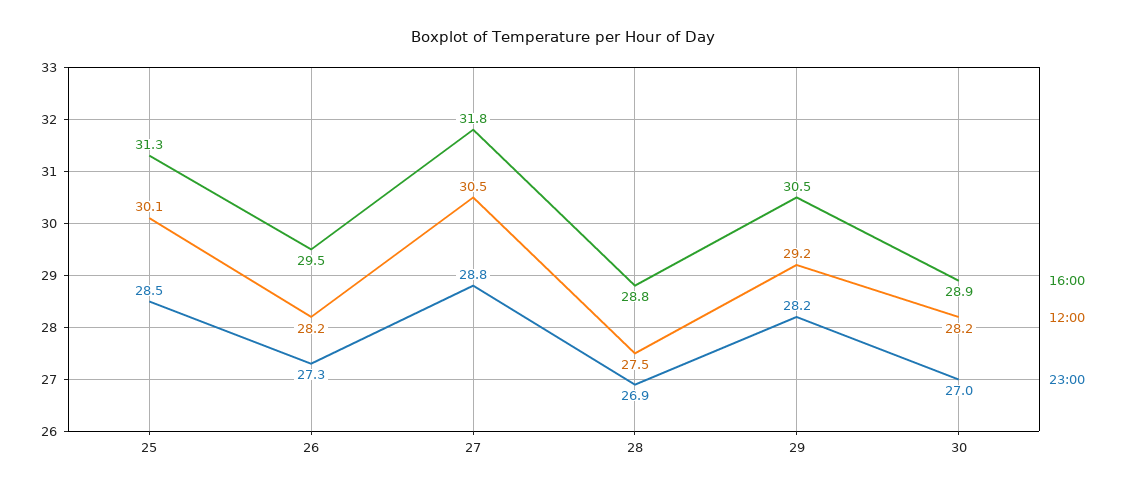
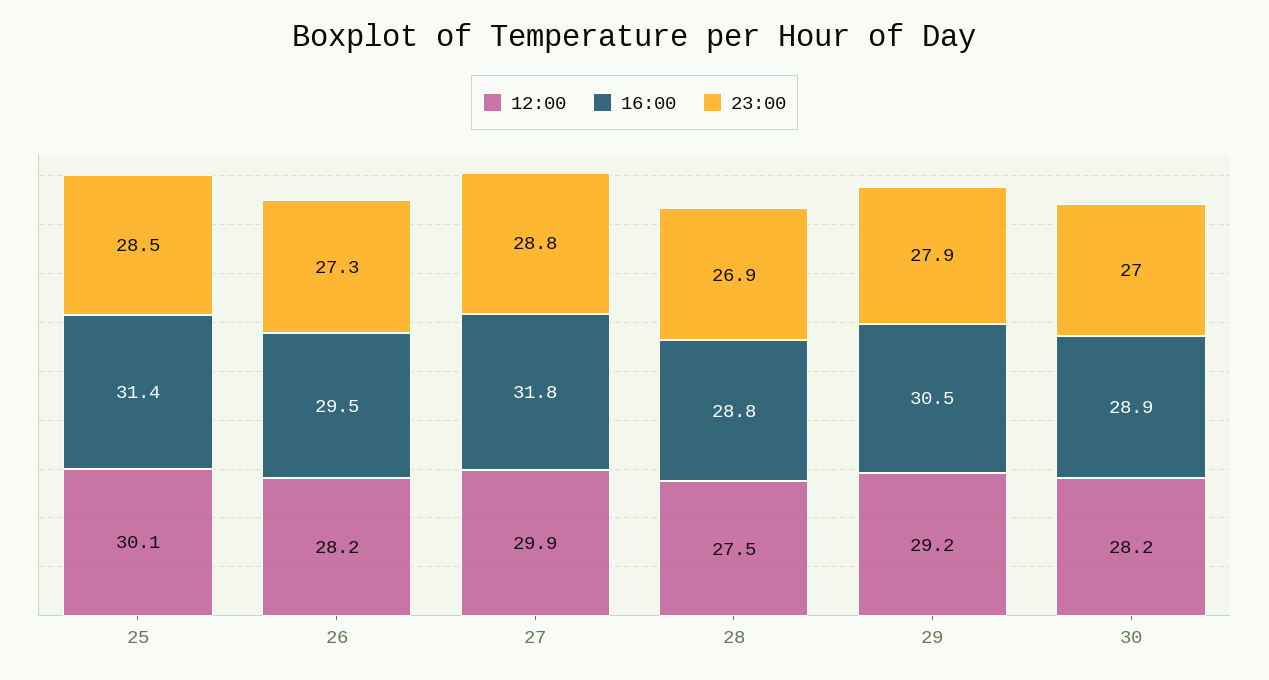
16:00, 25: 31.3 -> 31.4
12:00, 27: 30.5 -> 29.9
23:00, 29: 28.2 -> 27.9

